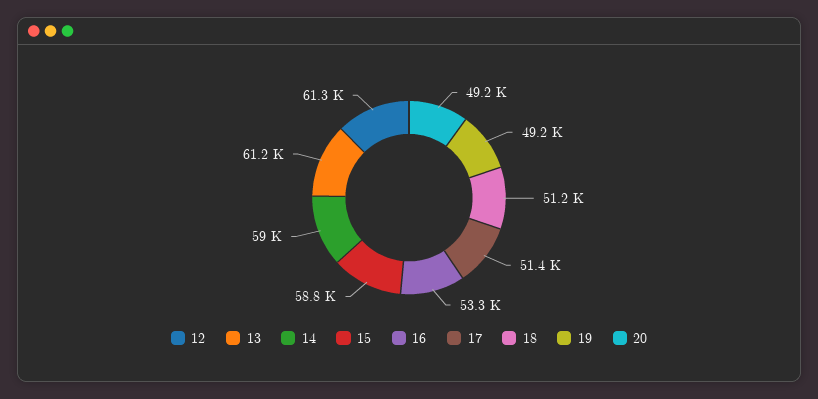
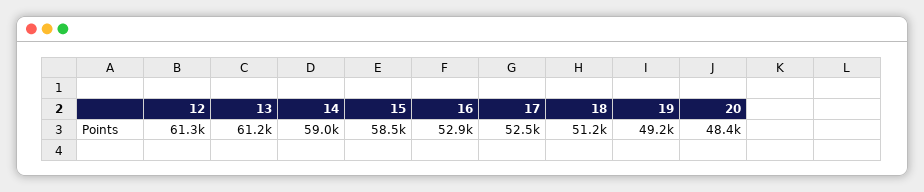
15: 58800 -> 58500
16: 53300 -> 52900
17: 51400 -> 52500
20: 49200 -> 48400

